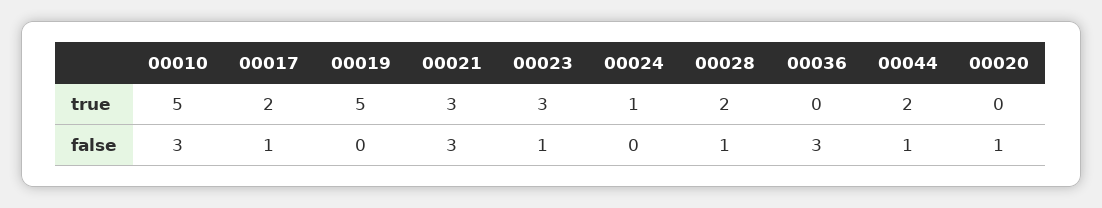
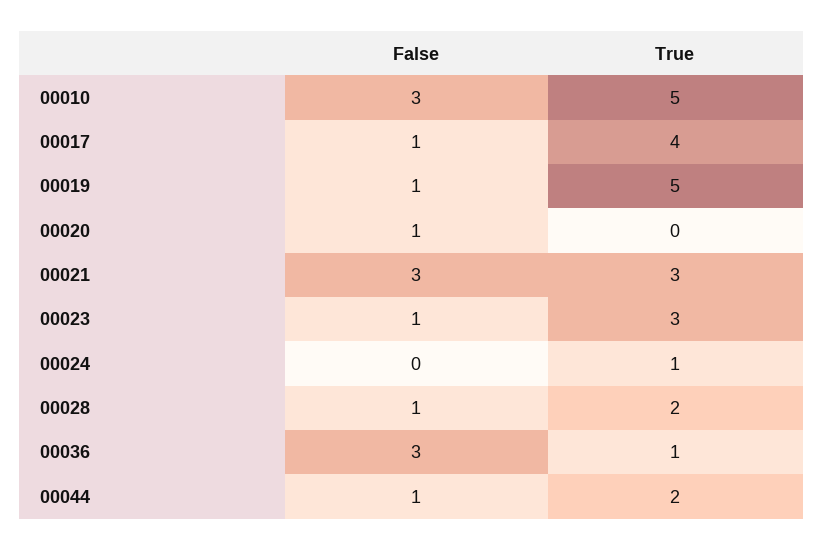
00017, true: 2 -> 4
00036, true: 0 -> 1
00019, false: 0 -> 1

